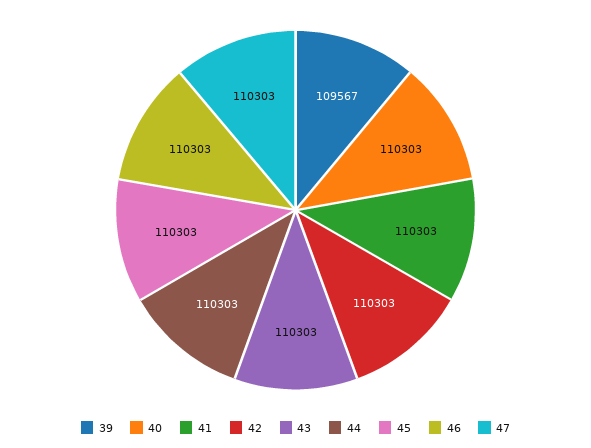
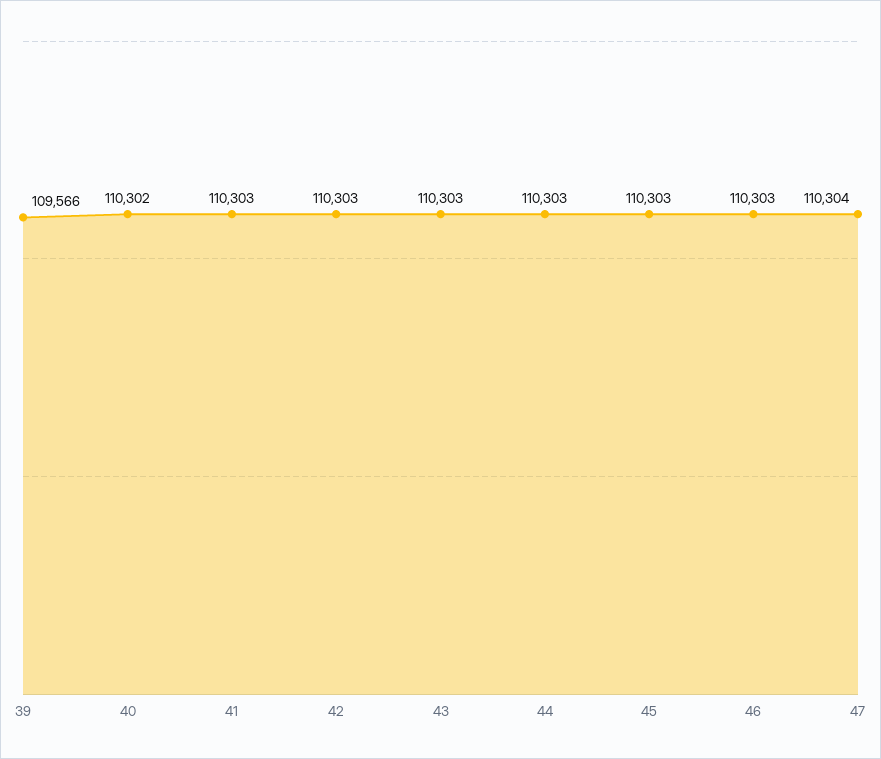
39: 109567 -> 109566
40: 110303 -> 110302
47: 110303 -> 110304

